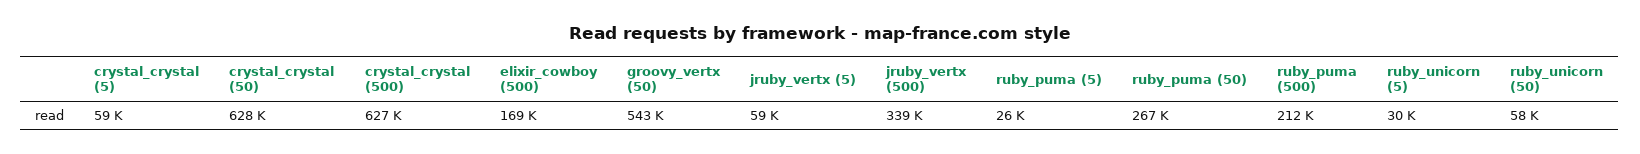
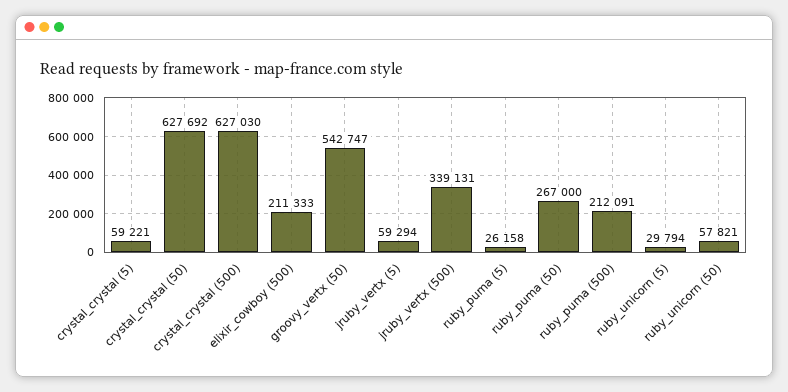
elixir_cowboy (500): 169000 -> 211333

